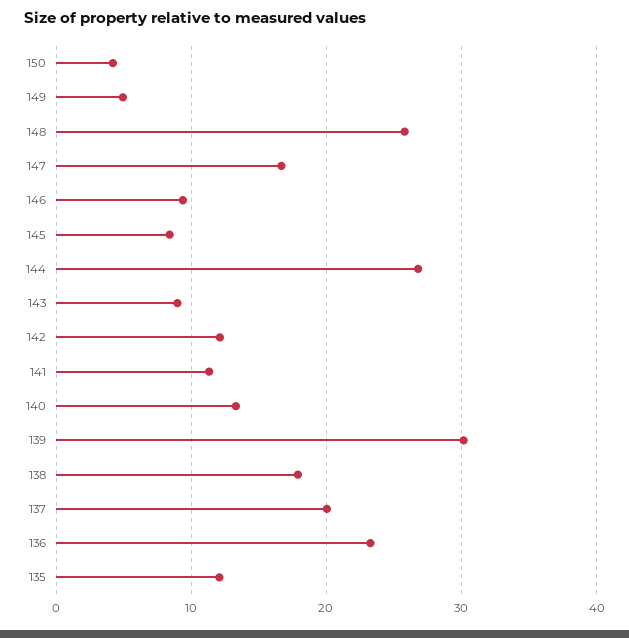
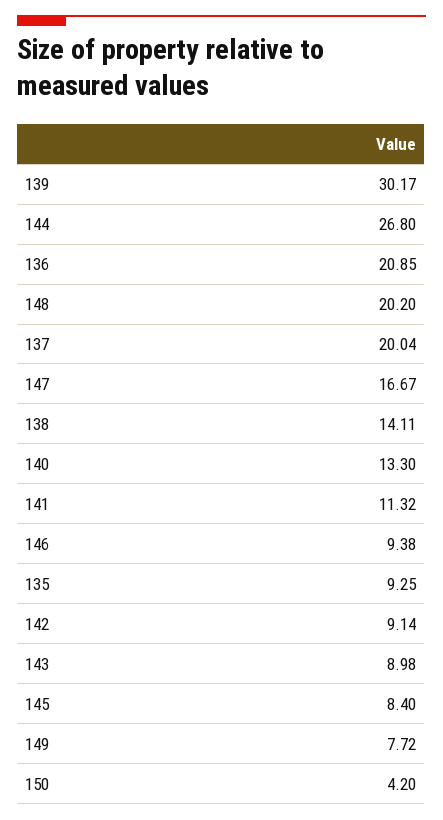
149: 5 -> 7.72
148: 26 -> 20.2
142: 12 -> 9.14
138: 18 -> 14.11
136: 23 -> 20.85
135: 12 -> 9.25

